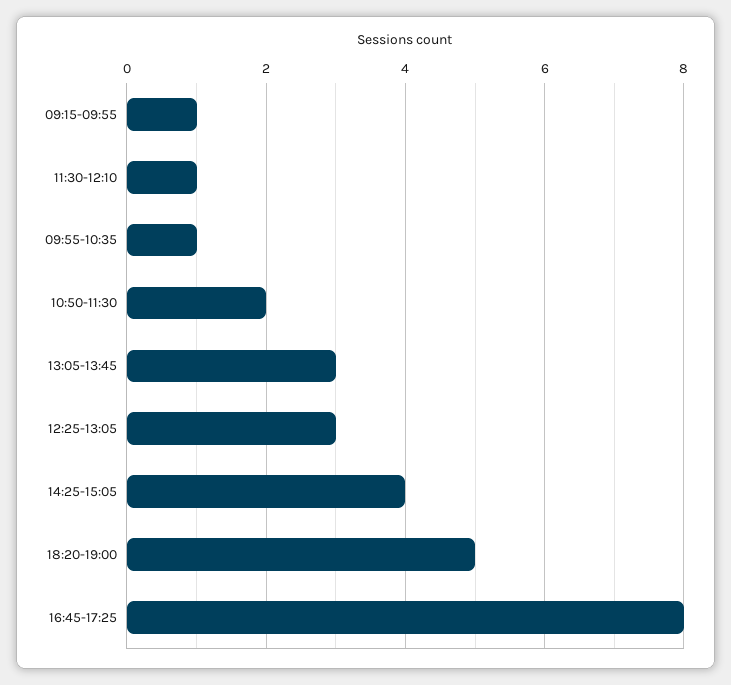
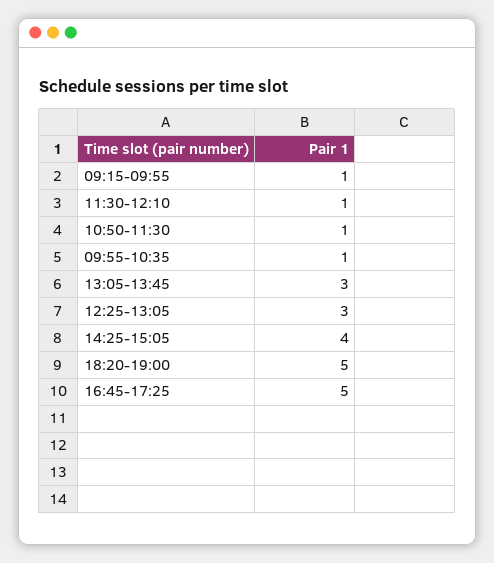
10:50-11:30: 2 -> 1
16:45-17:25: 8 -> 5

